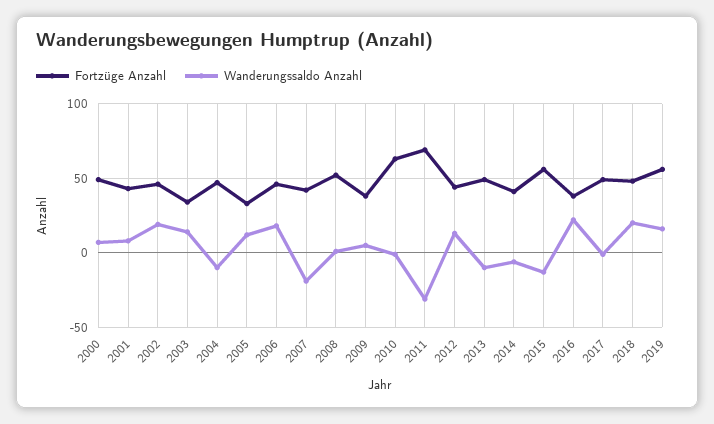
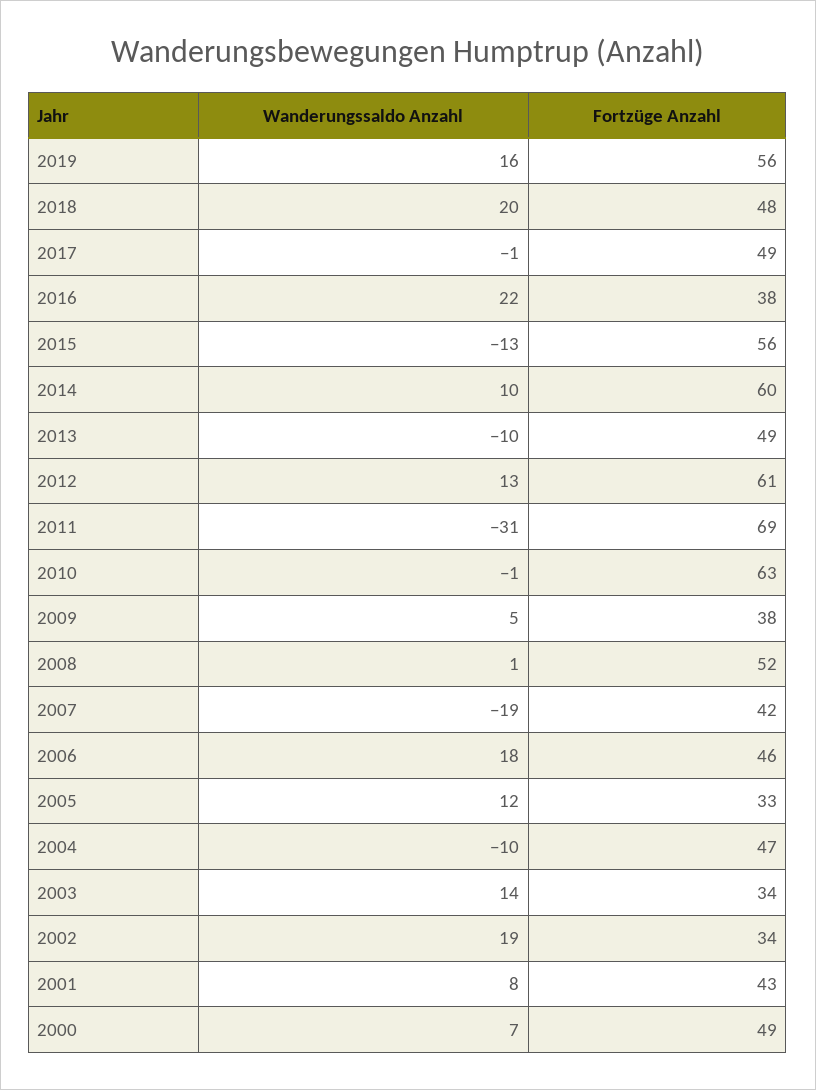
Fortzüge Anzahl, 2002: 45 -> 34
Fortzüge Anzahl, 2012: 45 -> 61
Fortzüge Anzahl, 2014: 40 -> 60
Wanderungssaldo Anzahl, 2014: -5 -> 10

